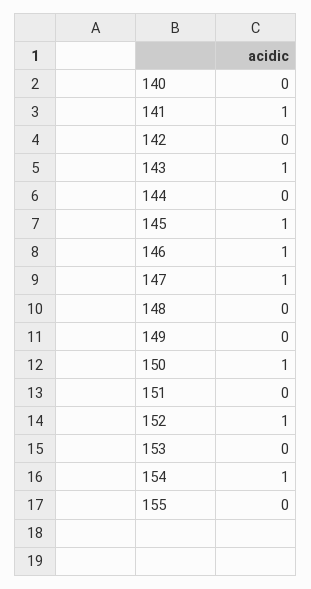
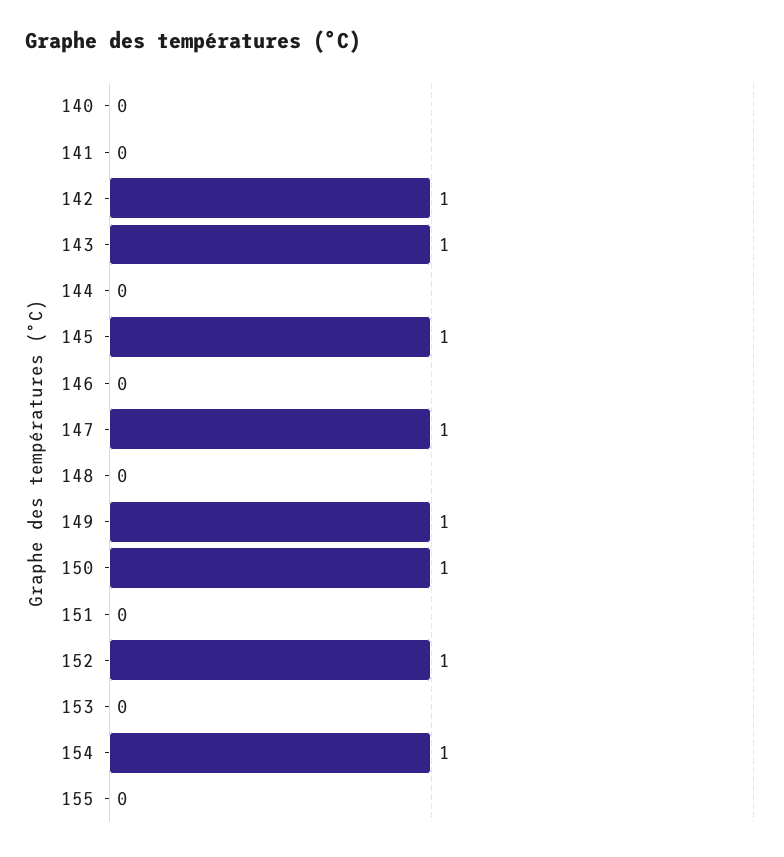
141: 1 -> 0
142: 0 -> 1
146: 1 -> 0
149: 0 -> 1

